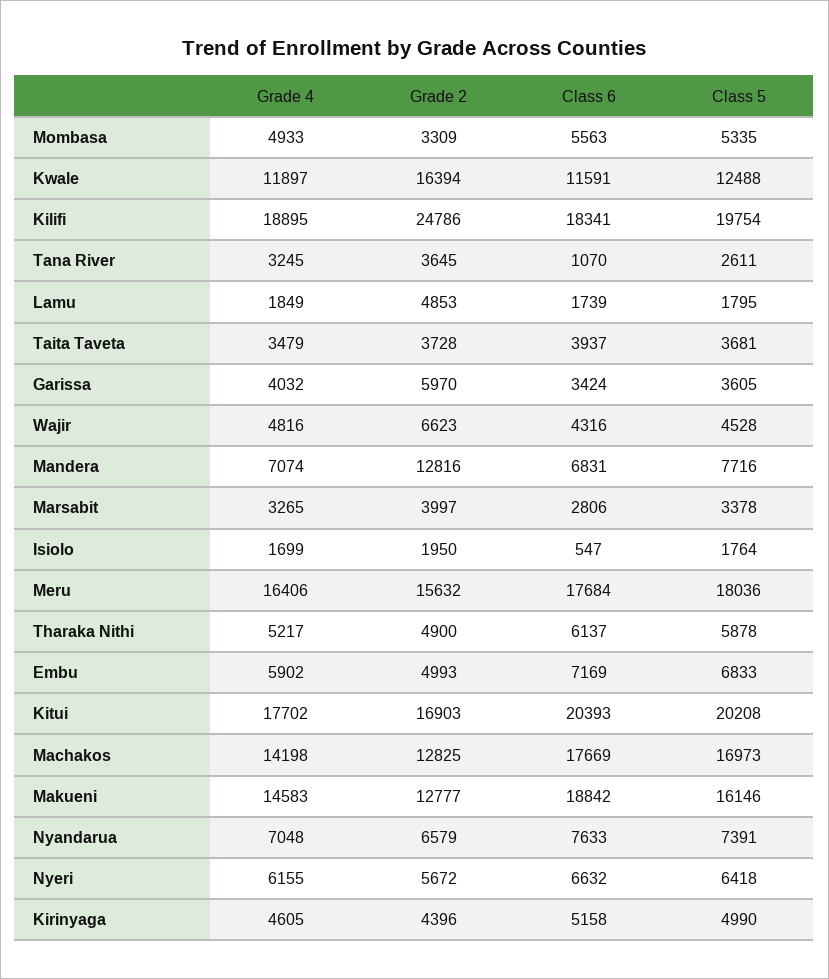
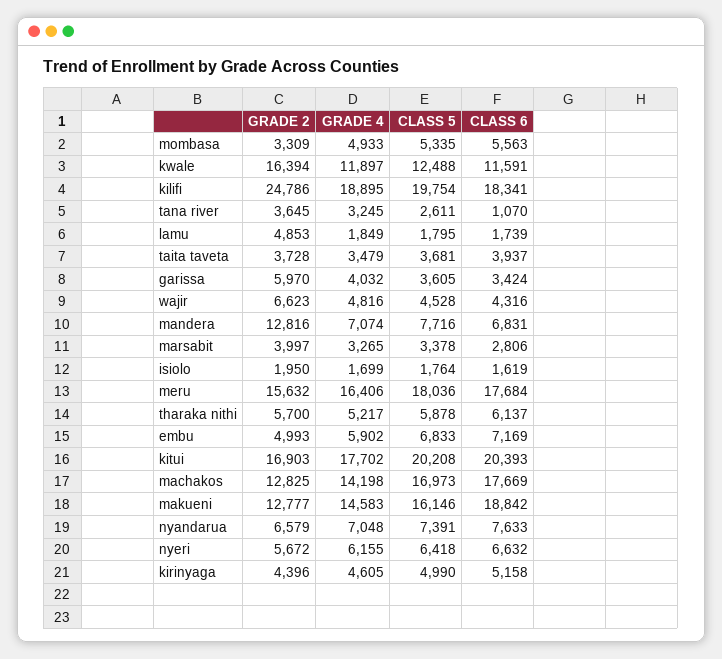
Class 6, Isiolo: 547 -> 1619
Grade 2, Tharaka Nithi: 4900 -> 5700

